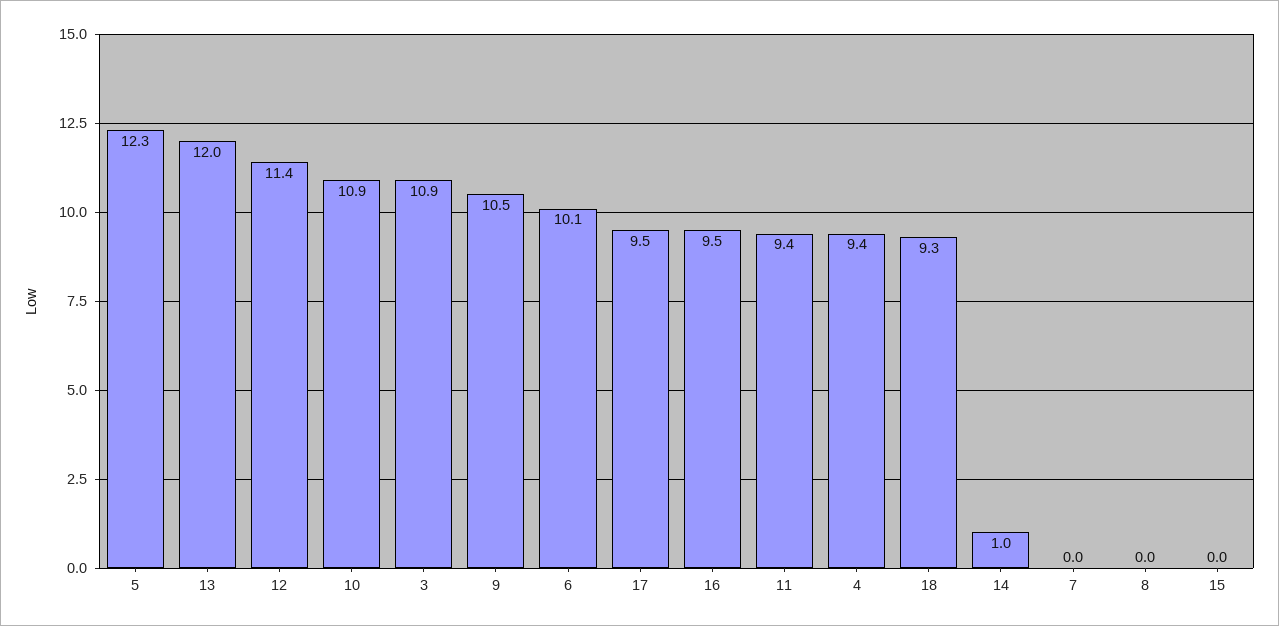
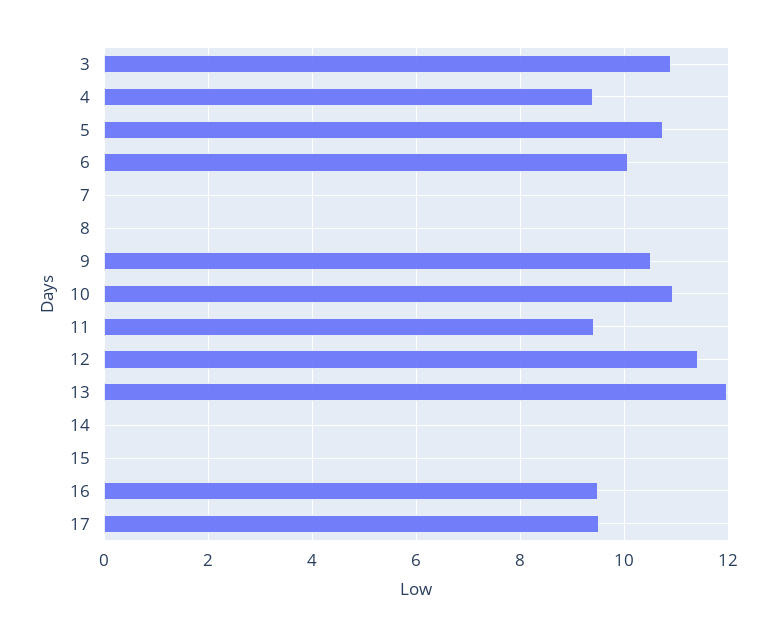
5: 12.3 -> 10.8
18: 9.3 -> none
14: 1 -> 0

